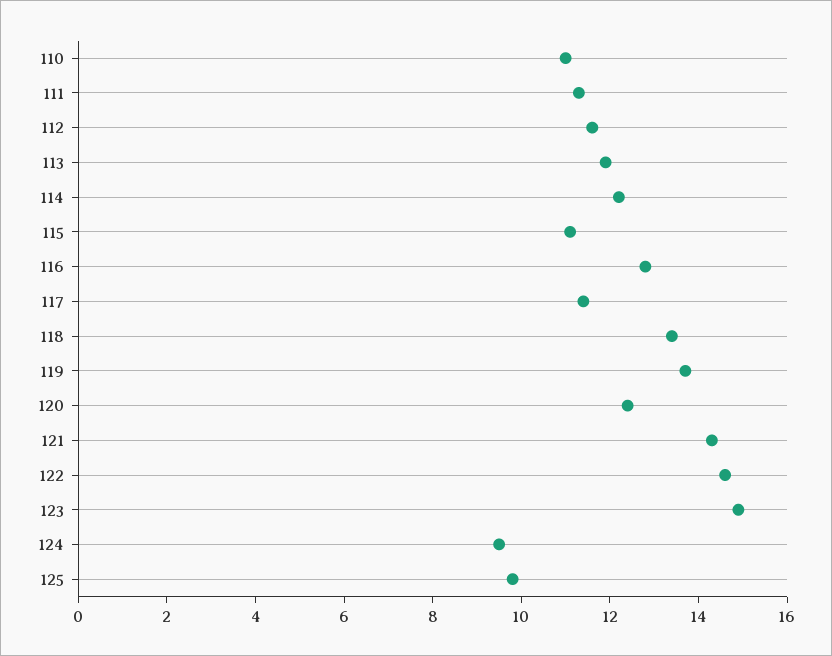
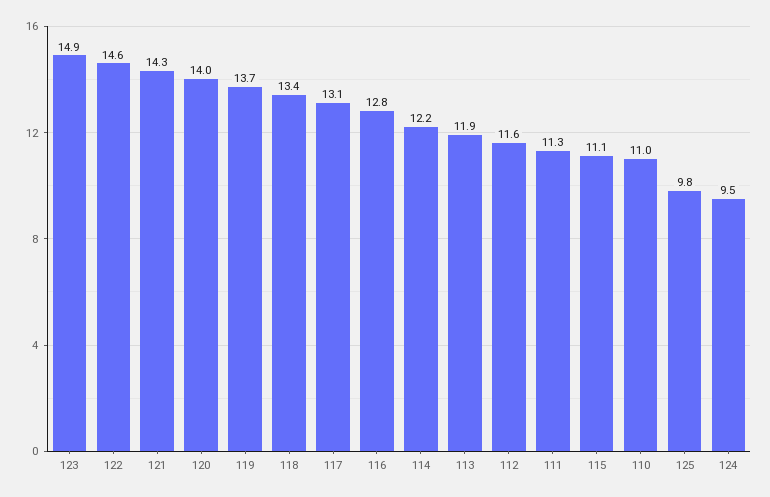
117: 11.5 -> 13.1
120: 12.5 -> 14

